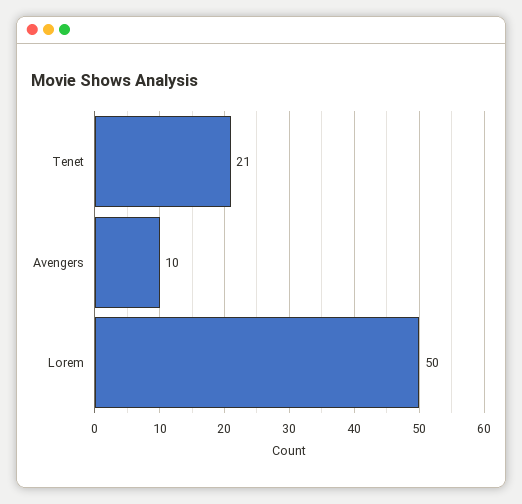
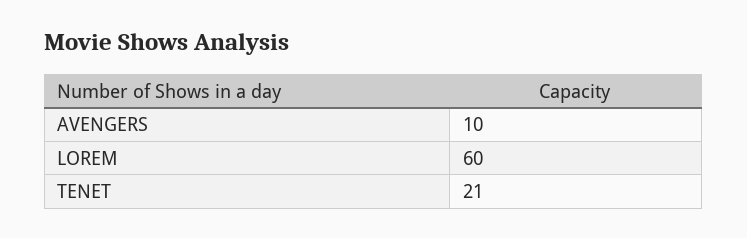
Lorem: 50 -> 60

